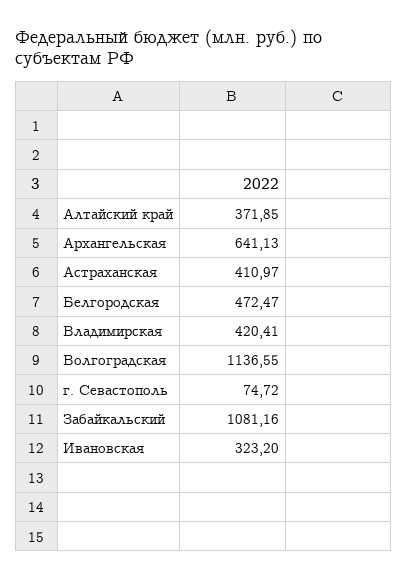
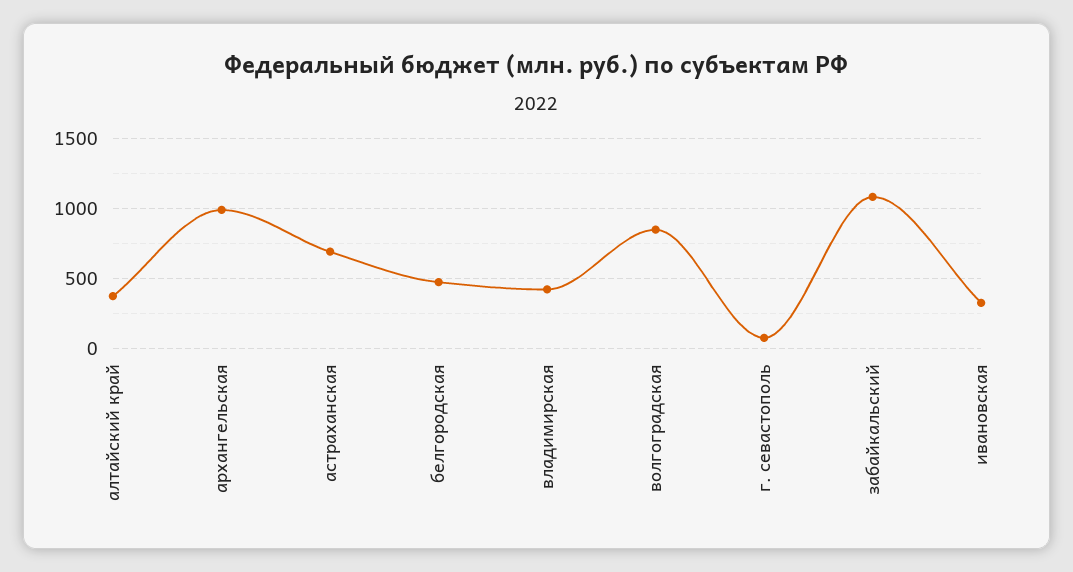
Архангельская: 641.13 -> 1000
Астраханская: 410.97 -> 700
Волгоградская: 1136.55 -> 850

